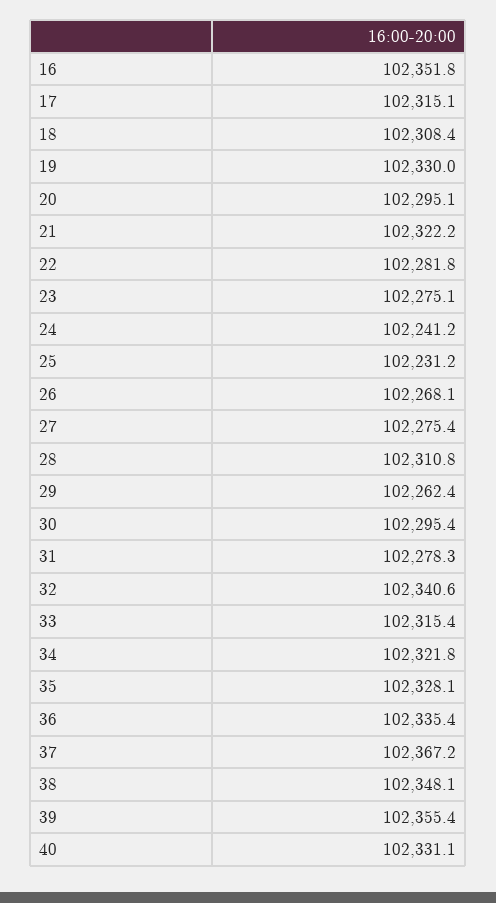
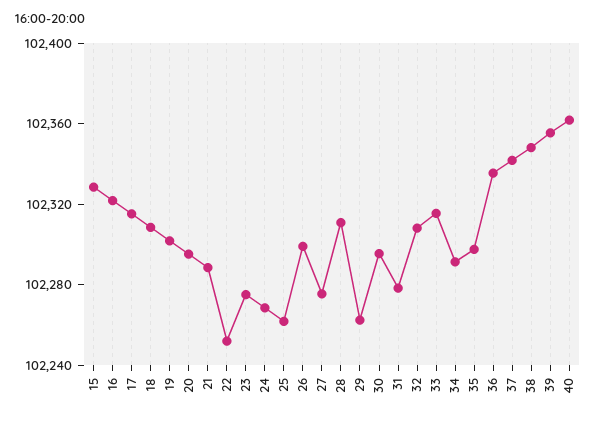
16: 102351.8 -> 102320
19: 102330 -> 102300
21: 102322.2 -> 102290
22: 102281.8 -> 102250
24: 102241.2 -> 102270
25: 102231.2 -> 102260
26: 102268.1 -> 102300
32: 102340.6 -> 102310
34: 102321.8 -> 102290
35: 102328.1 -> 102300
37: 102367.2 -> 102340
40: 102331.1 -> 102360
15: none -> 102330

